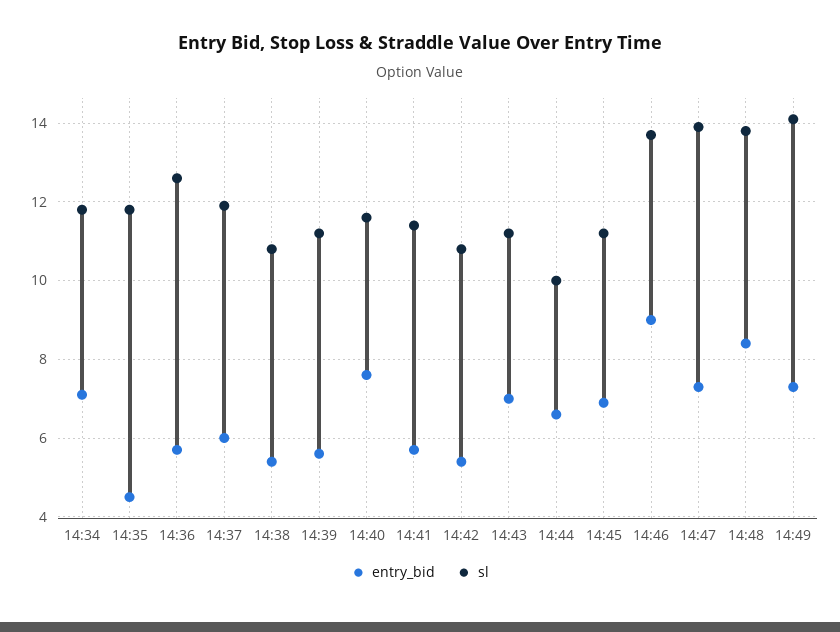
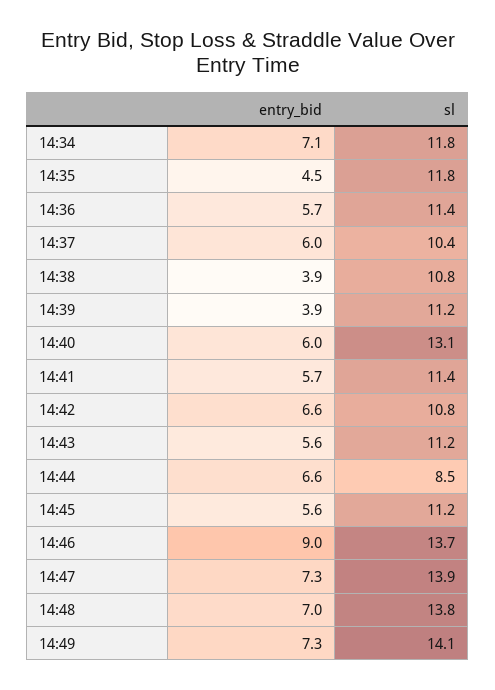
sl, 14:36: 12.5 -> 11.4
sl, 14:37: 12 -> 10.4
entry_bid, 14:38: 5.5 -> 3.9
entry_bid, 14:39: 5.5 -> 3.9
entry_bid, 14:40: 7.5 -> 6
sl, 14:40: 11.5 -> 13.1
entry_bid, 14:42: 5.5 -> 6.6
entry_bid, 14:43: 7 -> 5.6
sl, 14:44: 10 -> 8.5
entry_bid, 14:45: 7 -> 5.6
entry_bid, 14:48: 8.5 -> 7

